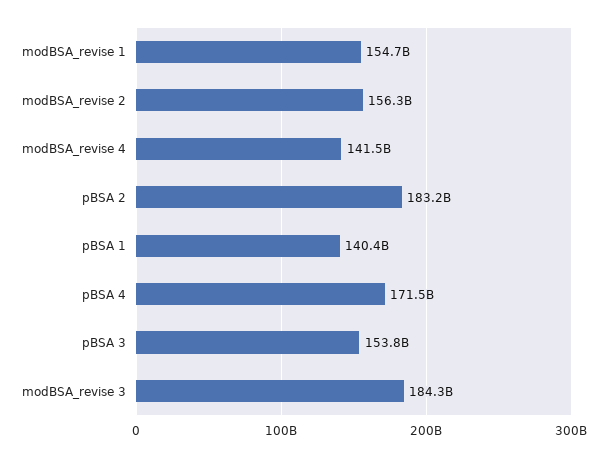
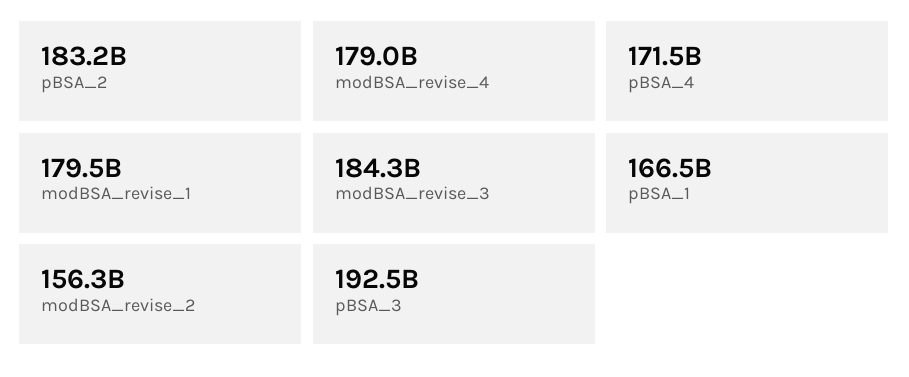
modBSA_revise 1: 154700000000 -> 179500000000
modBSA_revise 4: 141500000000 -> 179000000000
pBSA 1: 140400000000 -> 166500000000
pBSA 3: 153800000000 -> 192500000000

